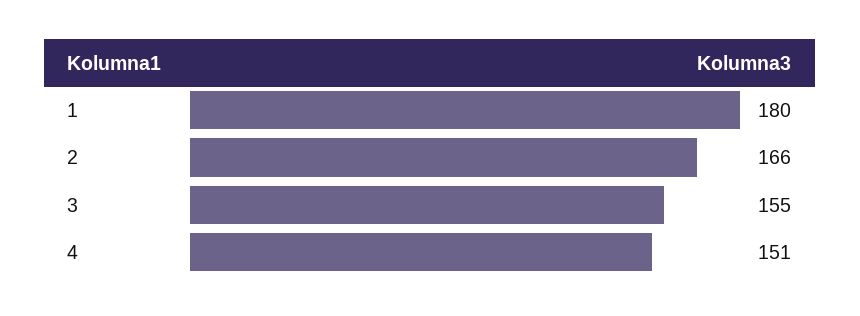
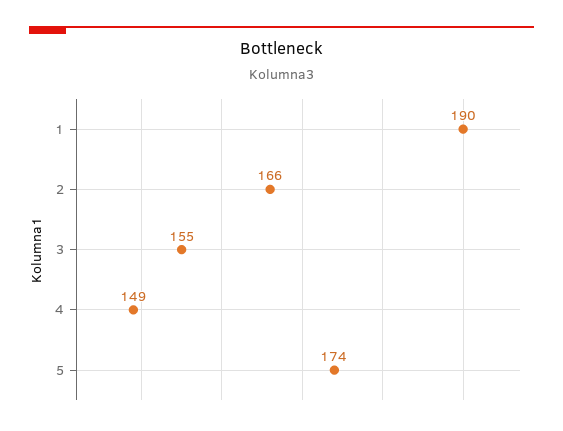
1: 180 -> 190
4: 151 -> 149
5: none -> 174

